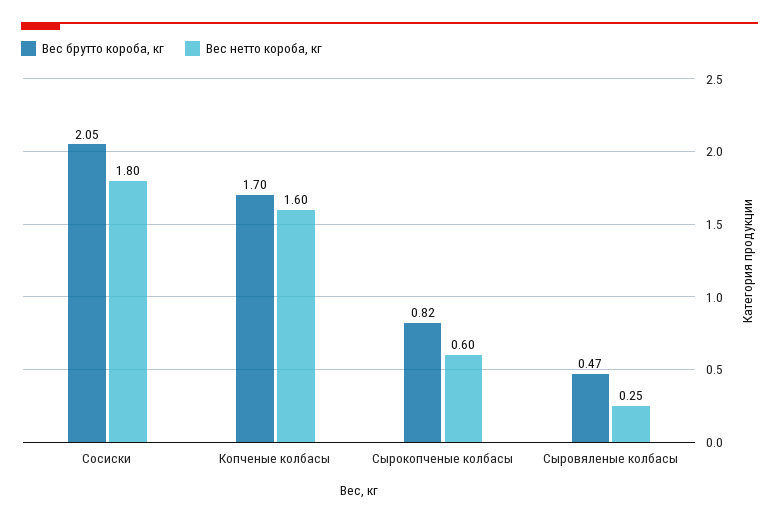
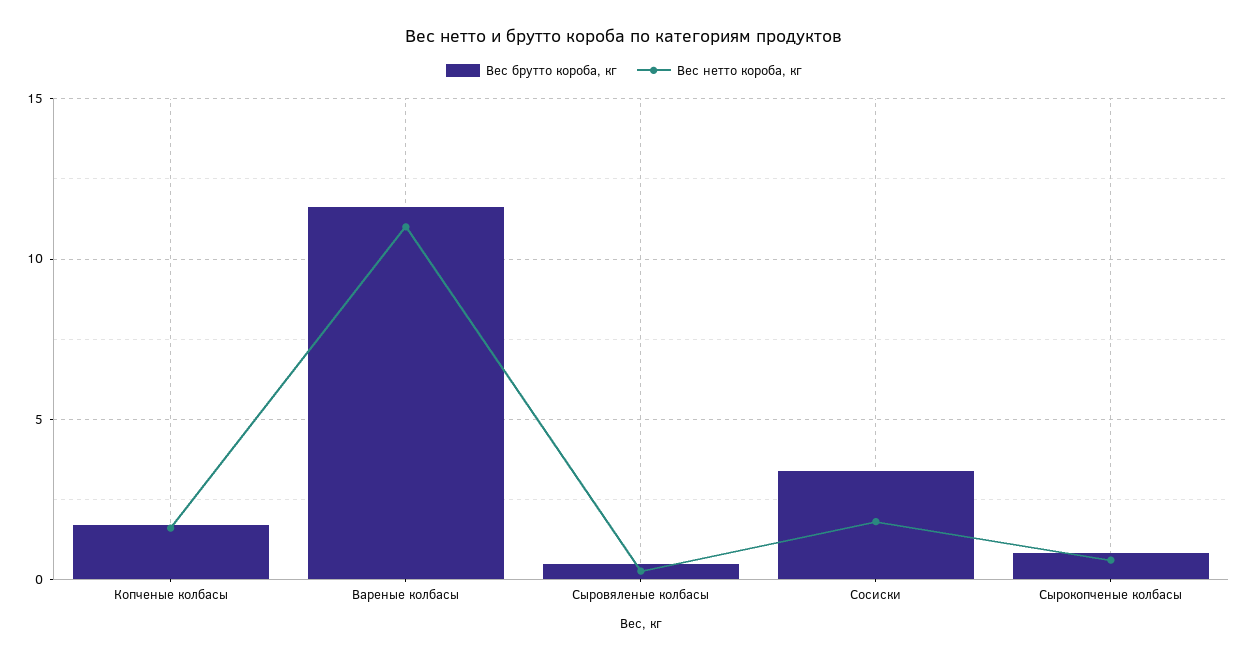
Вес брутто короба, кг, Сосиски: 2.05 -> 3.5
Вес брутто короба, кг, Вареные колбасы: none -> 11.5
Вес нетто короба, кг, Вареные колбасы: none -> 11

